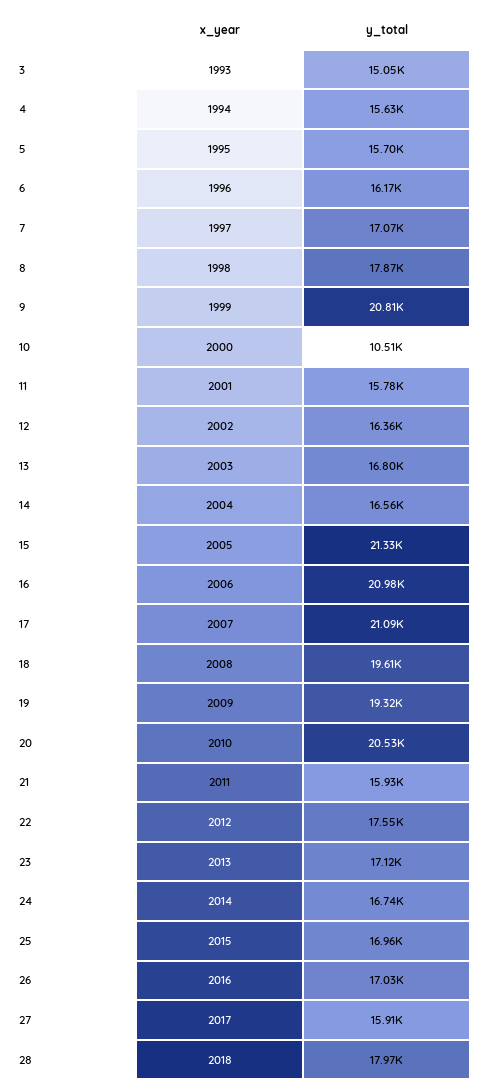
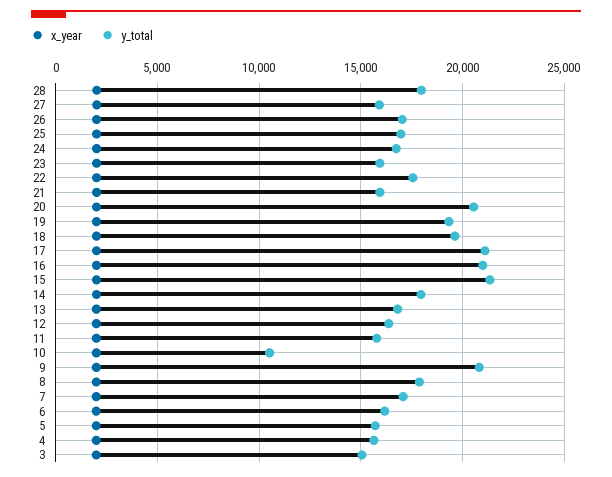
y_total, 14: 16560 -> 18000
y_total, 23: 17120 -> 16000

